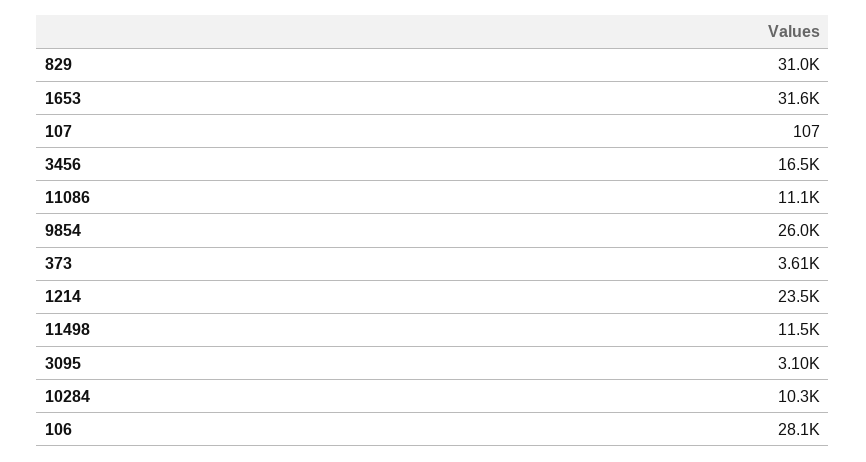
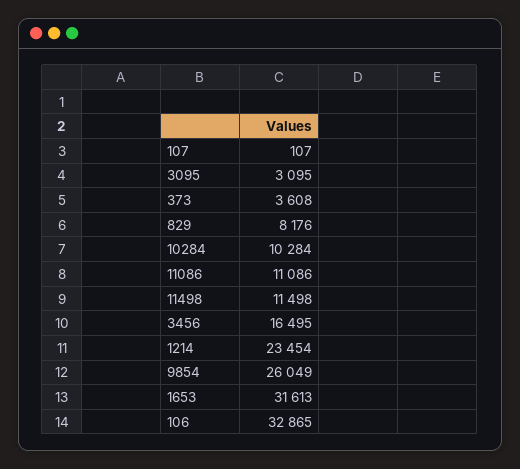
829: 31000 -> 8176
106: 28100 -> 32865

